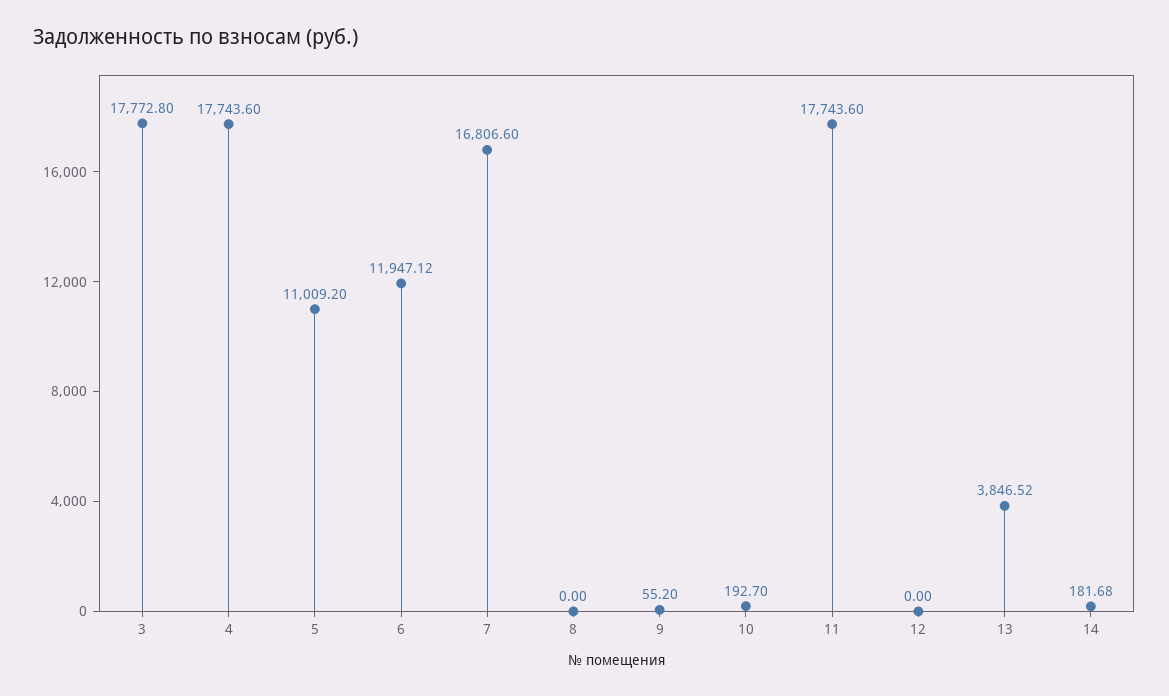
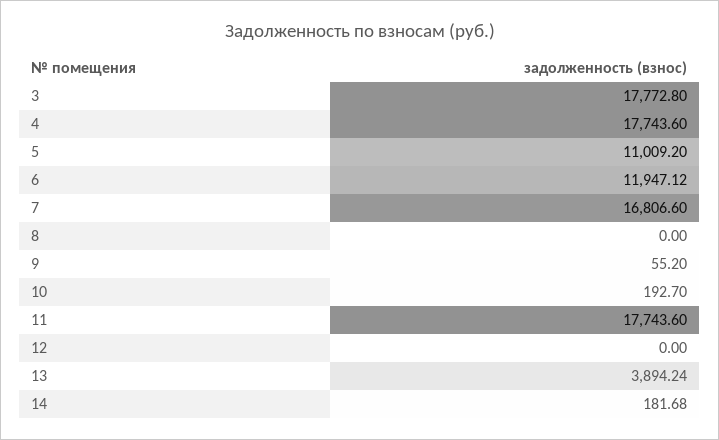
13: 3846.52 -> 3894.24

